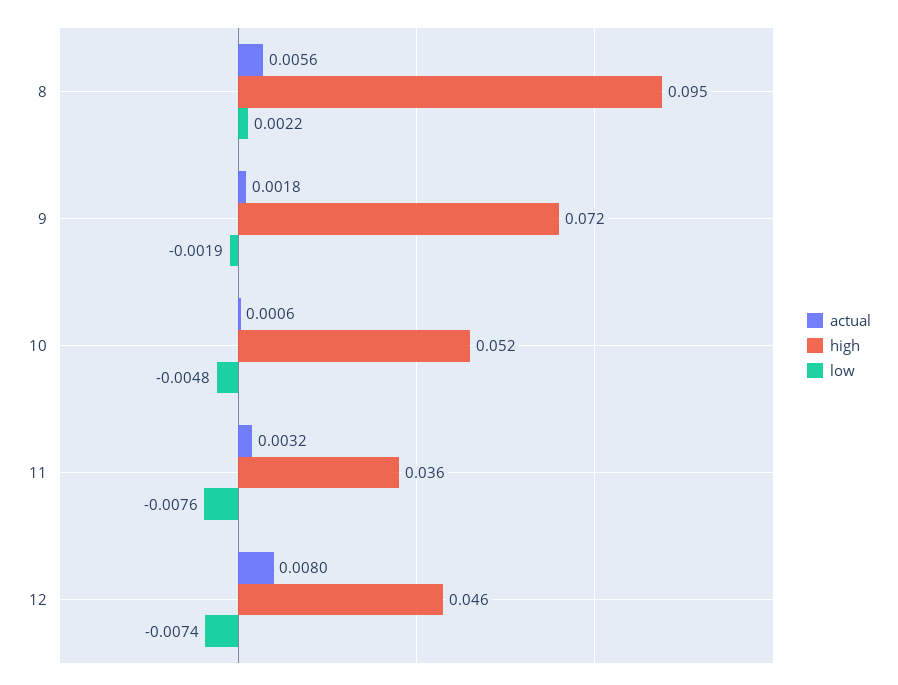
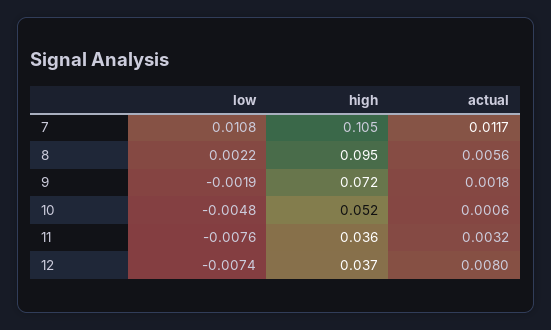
high, 12: 0.046 -> 0.037
low, 7: none -> 0.0108
high, 7: none -> 0.105
actual, 7: none -> 0.0117

